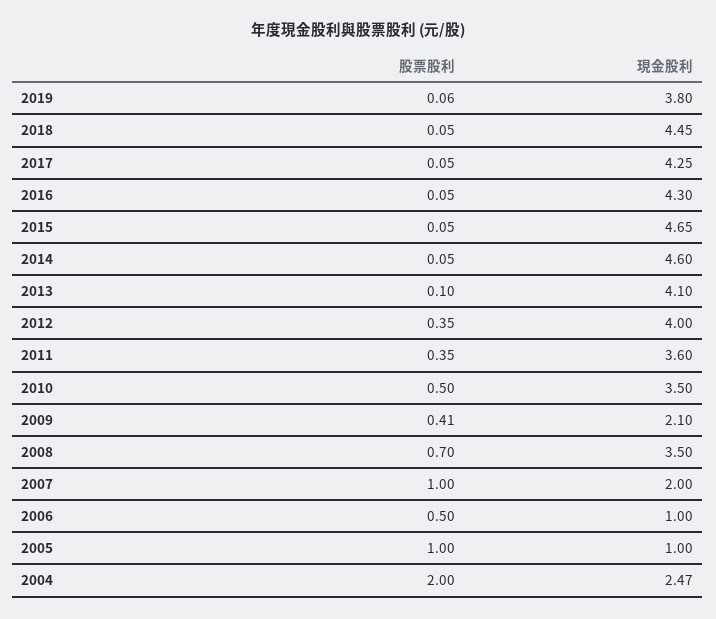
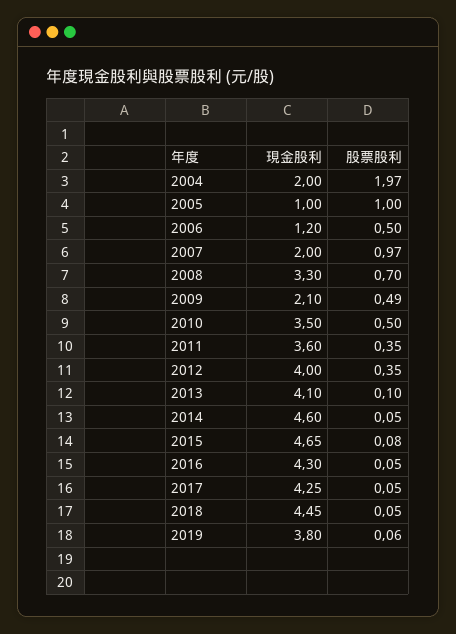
股票股利, 2015: 0.05 -> 0.08
股票股利, 2009: 0.41 -> 0.49
現金股利, 2008: 3.5 -> 3.3
股票股利, 2007: 1 -> 0.97
現金股利, 2006: 1 -> 1.2
股票股利, 2004: 2 -> 1.97
現金股利, 2004: 2.47 -> 2

